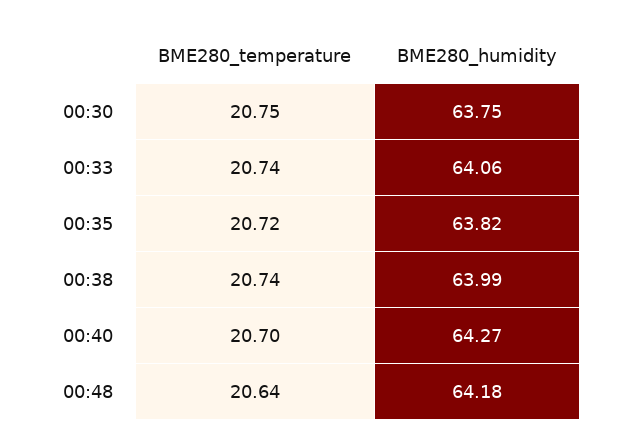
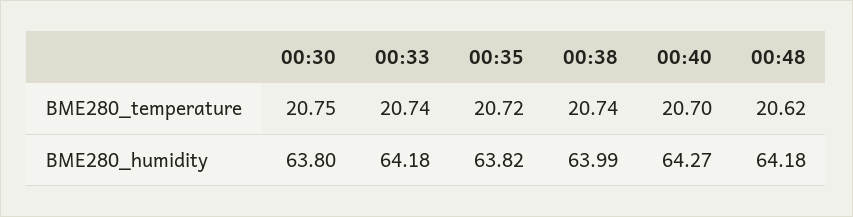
BME280_humidity, 00:30: 63.75 -> 63.8
BME280_humidity, 00:33: 64.06 -> 64.18
BME280_temperature, 00:48: 20.64 -> 20.62

